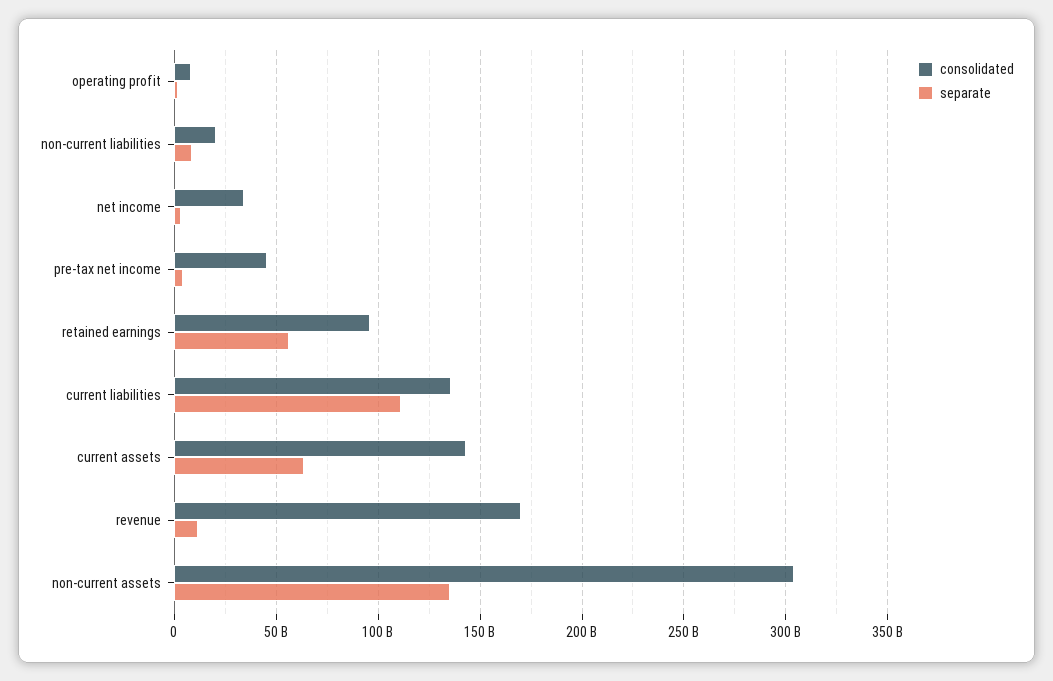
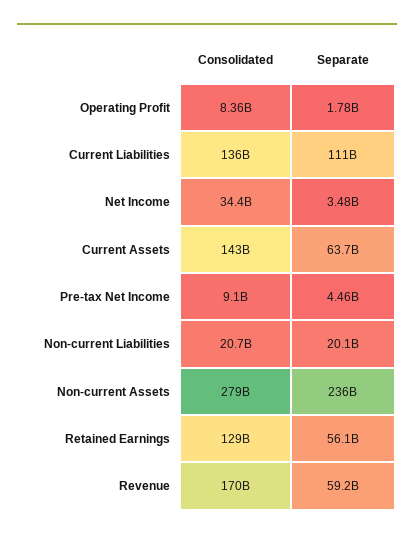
separate, non-current liabilities: 10000000000 -> 20100000000
consolidated, pre-tax net income: 45000000000 -> 9100000000
consolidated, retained earnings: 95000000000 -> 129000000000
separate, revenue: 10000000000 -> 59200000000
consolidated, non-current assets: 305000000000 -> 279000000000
separate, non-current assets: 135000000000 -> 236000000000

